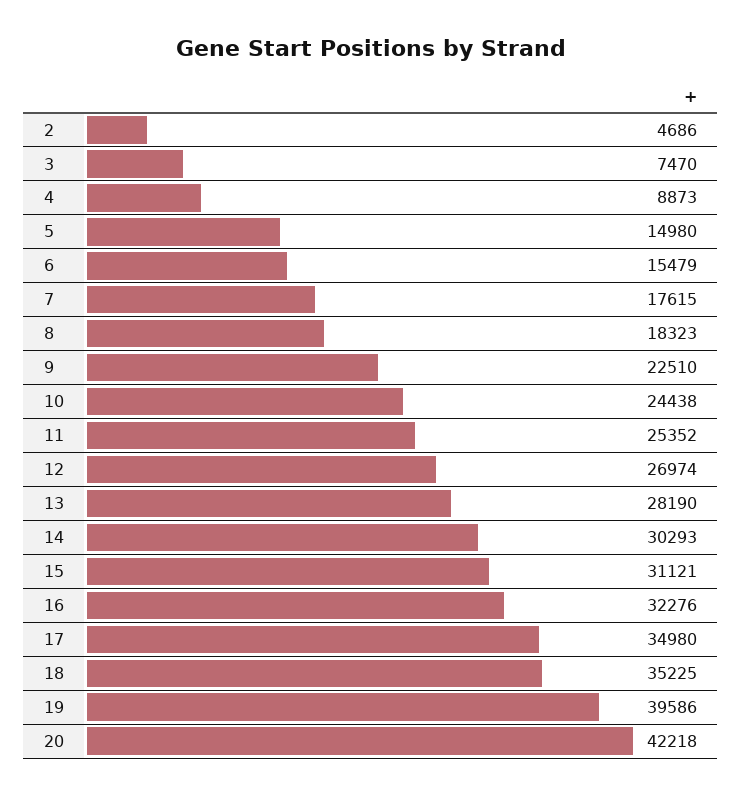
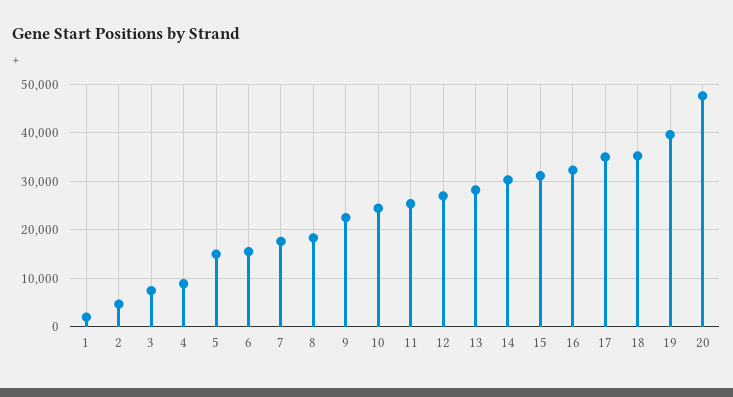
20: 42218 -> 48000
1: none -> 2000

